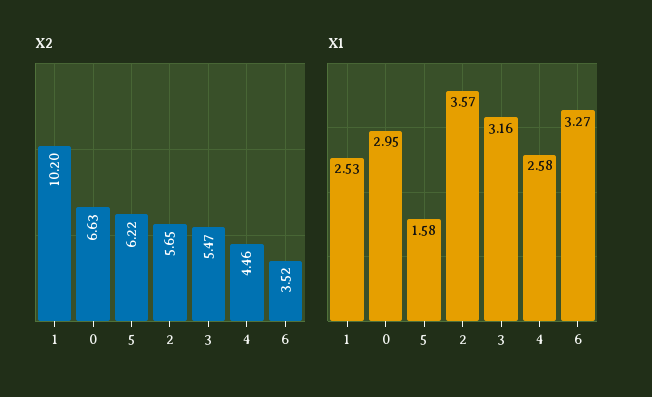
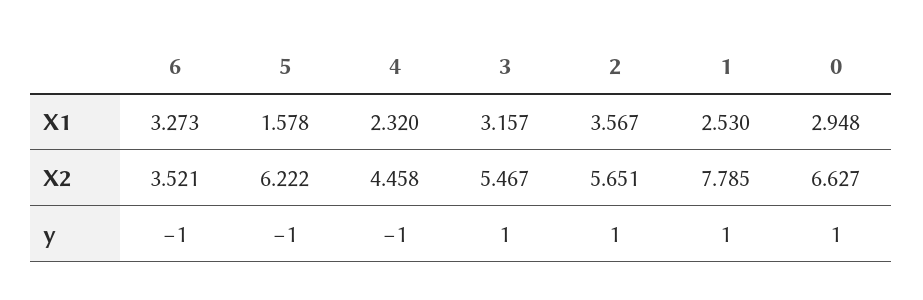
X2, 1: 10.2 -> 7.785
X1, 4: 2.58 -> 2.32
y, 6: none -> -1
y, 5: none -> -1
y, 4: none -> -1
y, 3: none -> 1
y, 2: none -> 1
y, 1: none -> 1
y, 0: none -> 1

